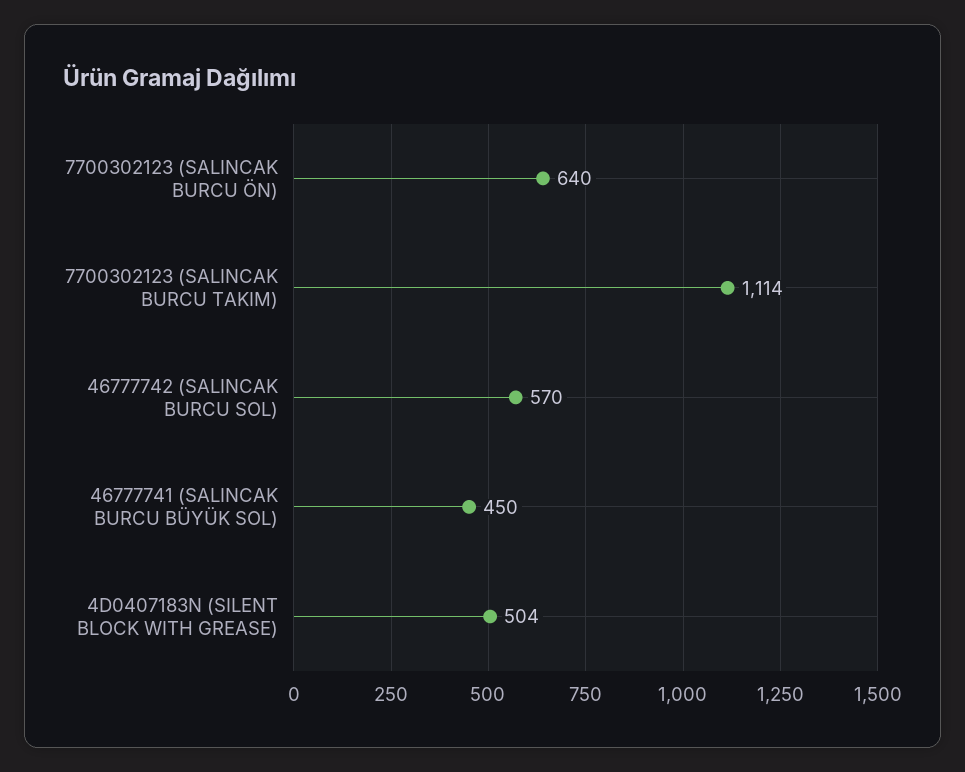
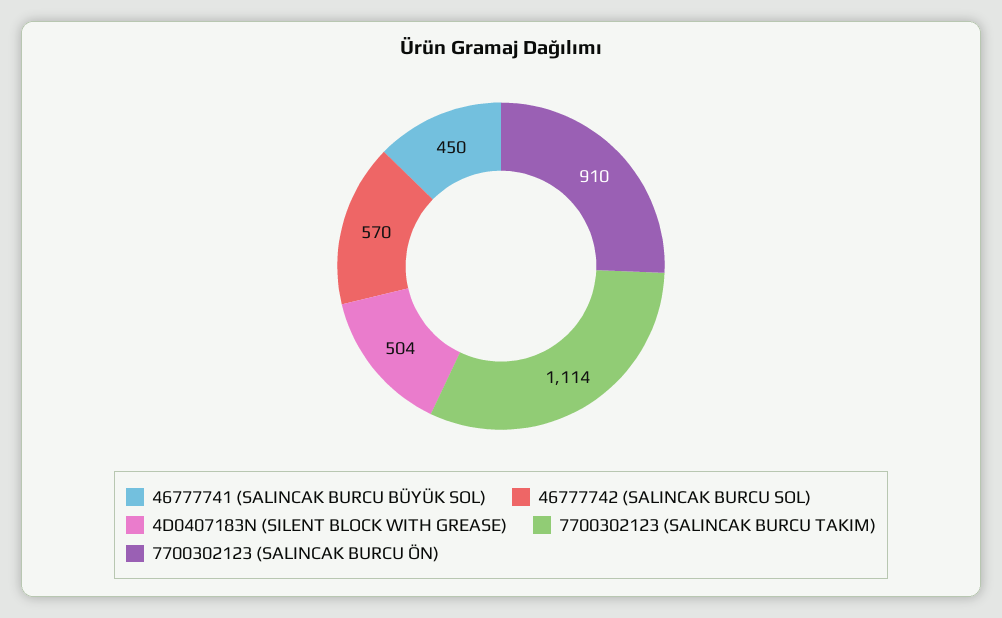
7700302123 (SALINCAK BURCU ÖN): 640 -> 910

